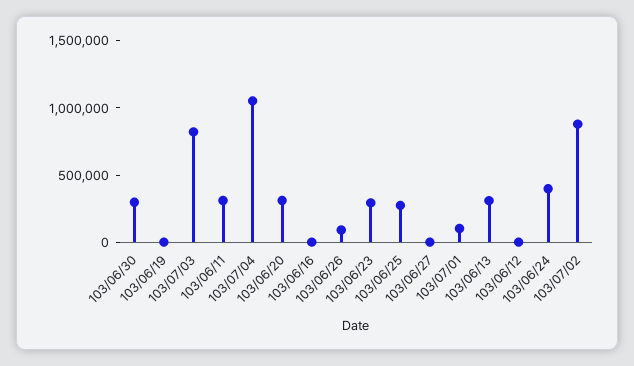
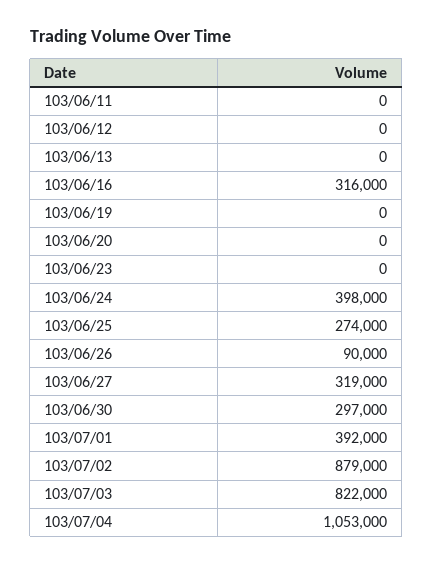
103/06/11: 300000 -> 0
103/06/20: 300000 -> 0
103/06/16: 0 -> 316000
103/06/23: 300000 -> 0
103/06/27: 0 -> 319000
103/07/01: 100000 -> 392000
103/06/13: 300000 -> 0

